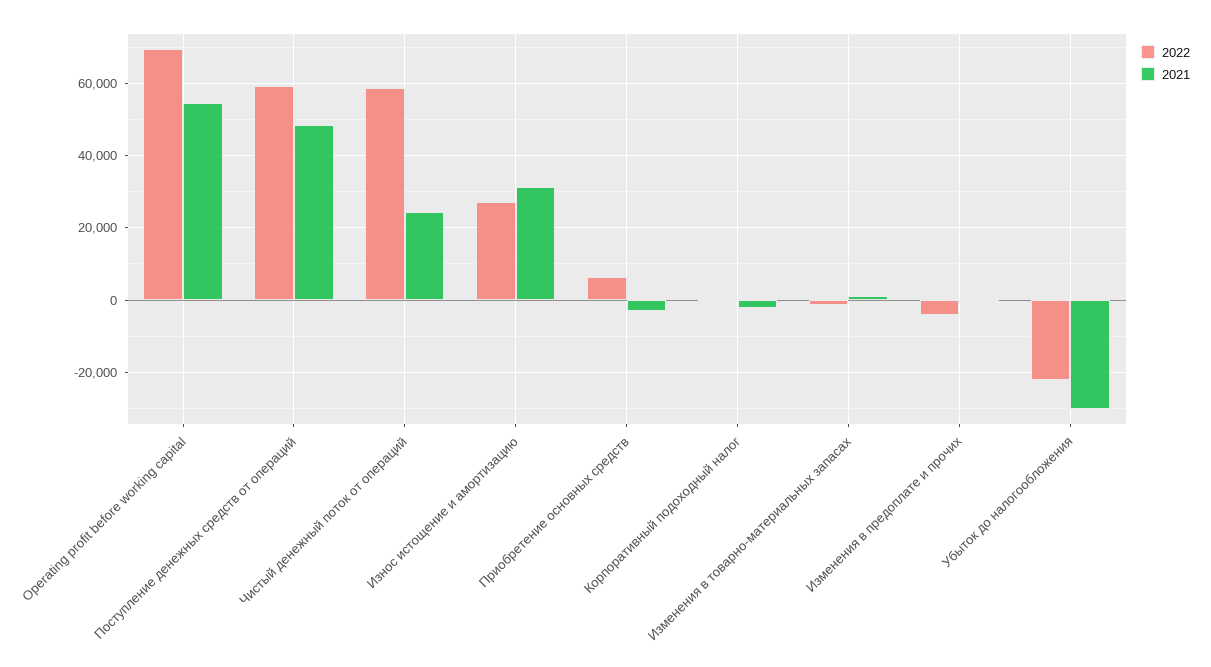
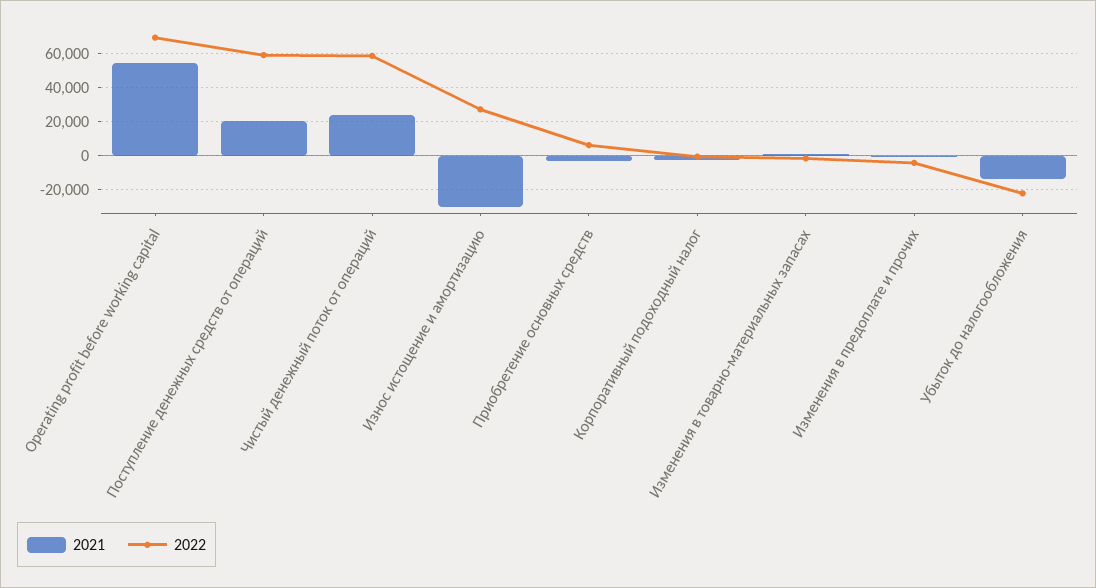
2021, Поступление денежных средств от операций: 48000 -> 20000
2021, Износ истощение и амортизацию: 32000 -> -30000
2021, Убыток до налогообложения: -30000 -> -15000

